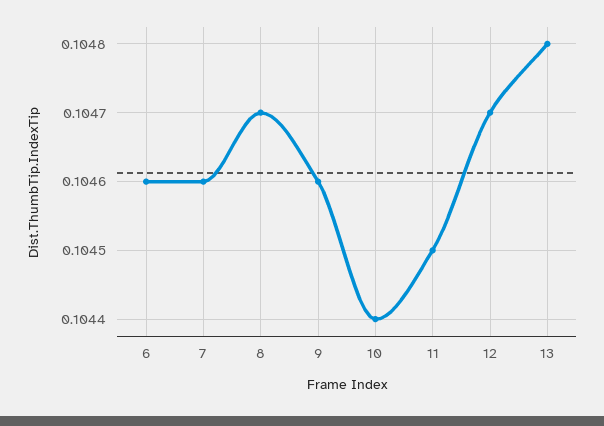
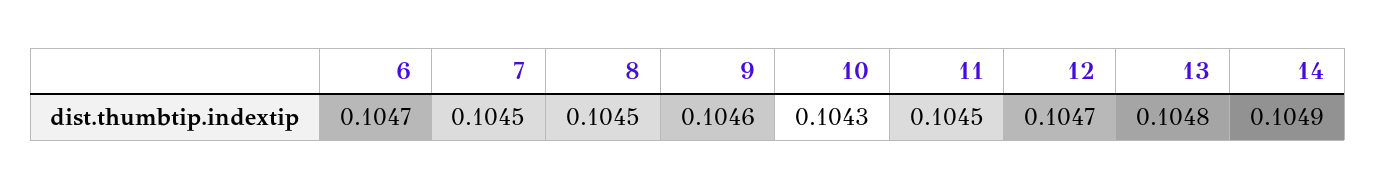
6: 0.1046 -> 0.1047
7: 0.1046 -> 0.1045
8: 0.1047 -> 0.1045
10: 0.1044 -> 0.1043
14: none -> 0.1049

